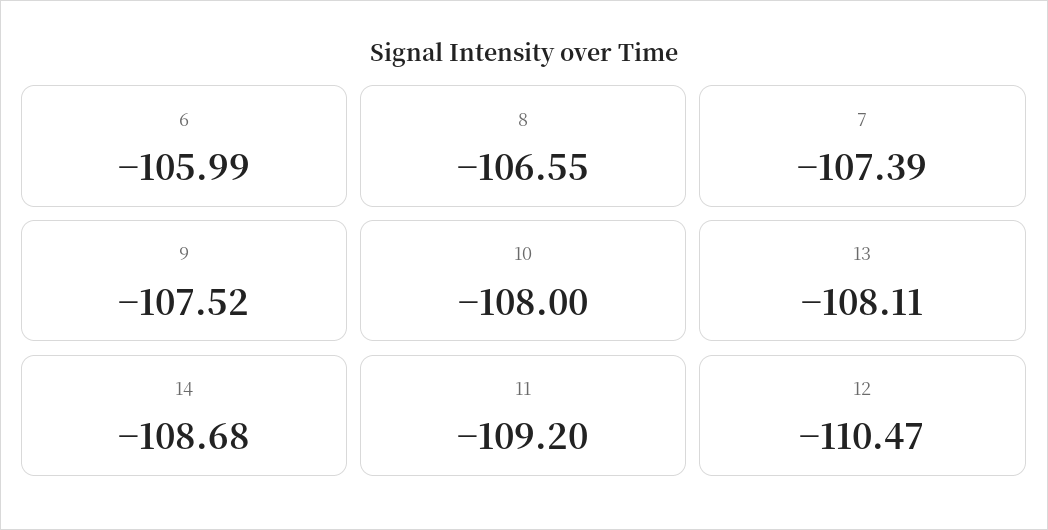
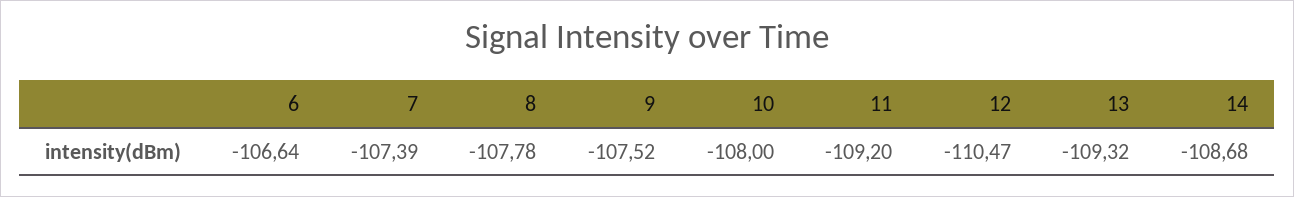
6: -105.99 -> -106.64
8: -106.55 -> -107.78
13: -108.11 -> -109.32

